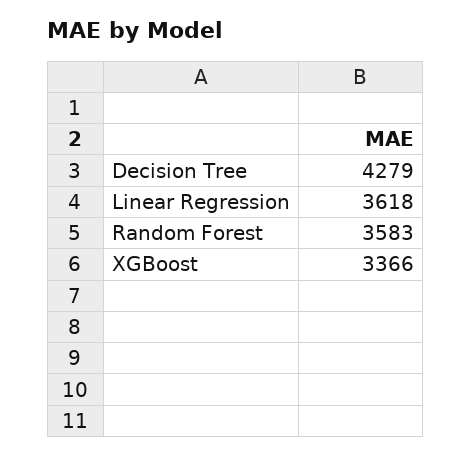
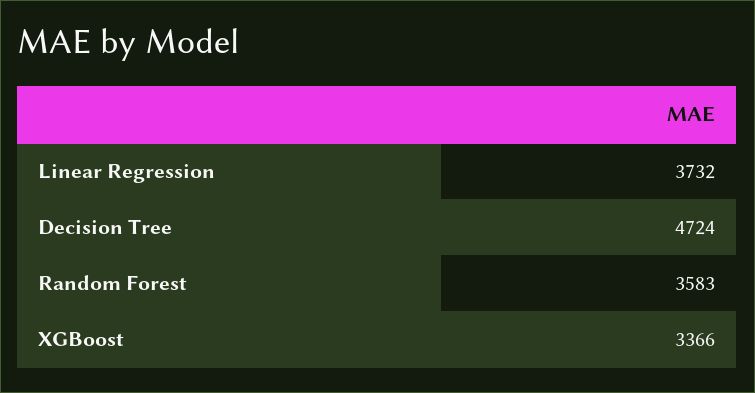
Decision Tree: 4279 -> 4724
Linear Regression: 3618 -> 3732

